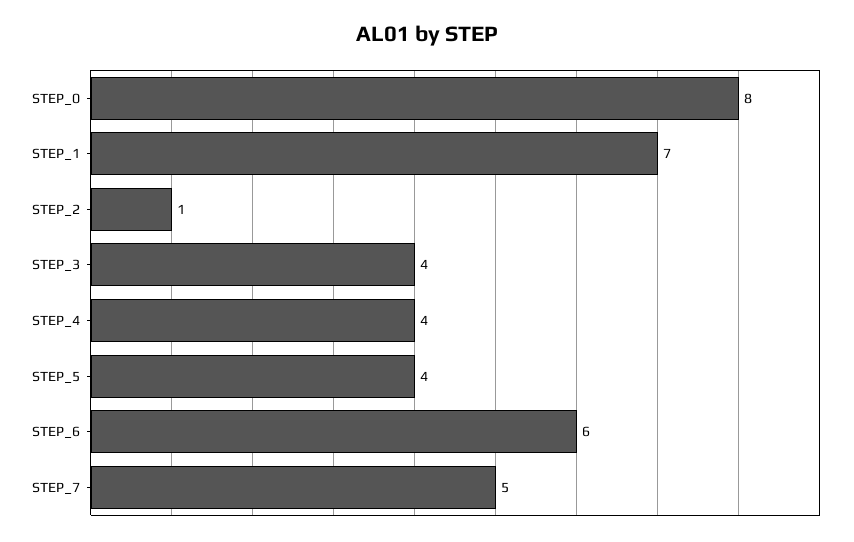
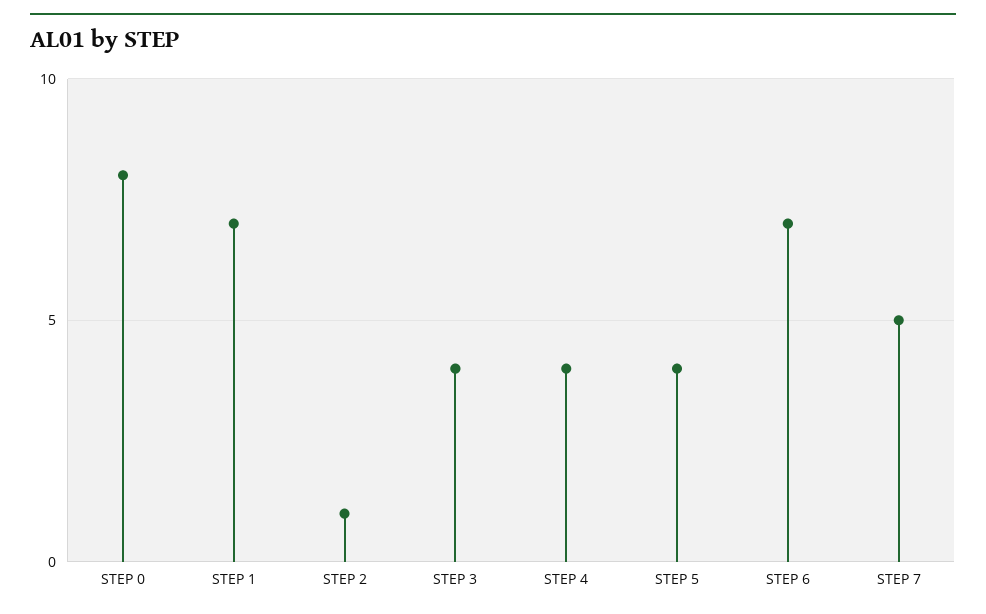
STEP_6: 6 -> 7

